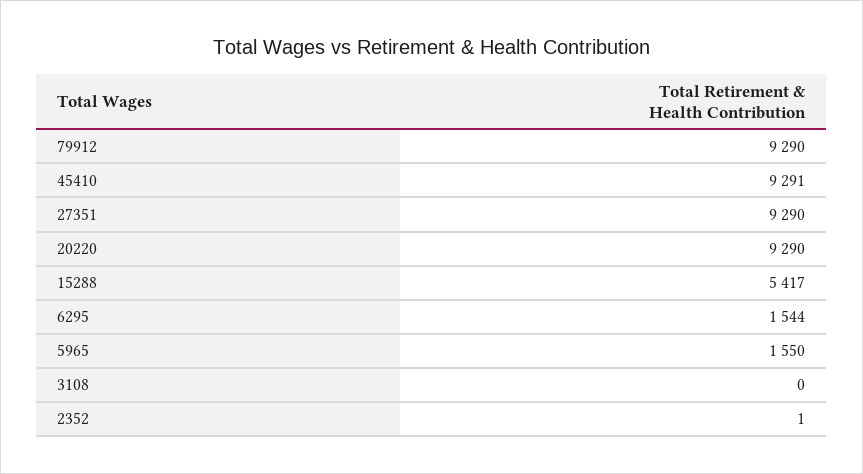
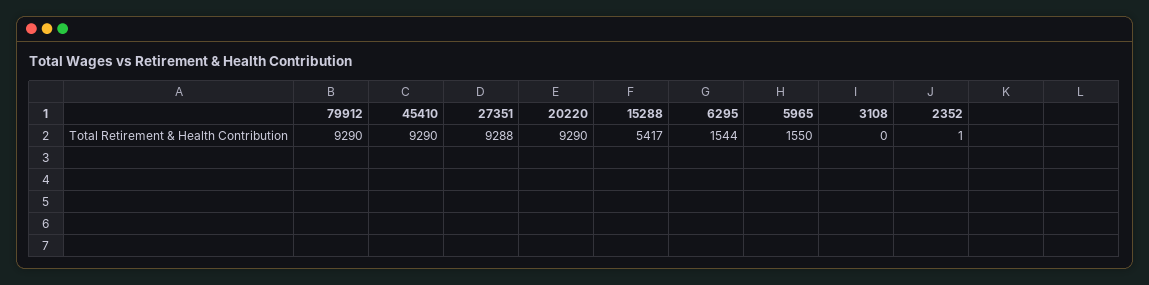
45410: 9291 -> 9290
27351: 9290 -> 9288

